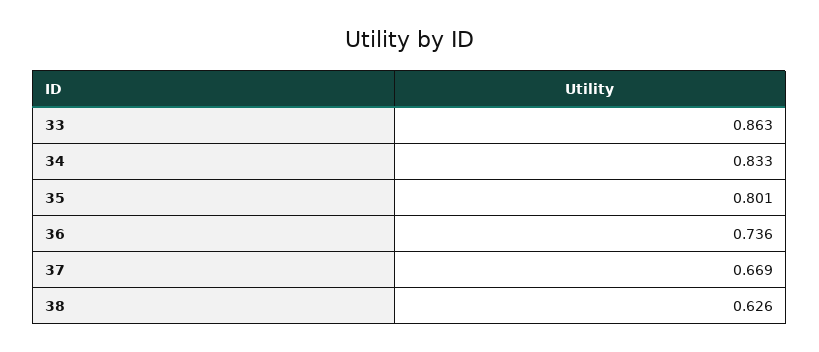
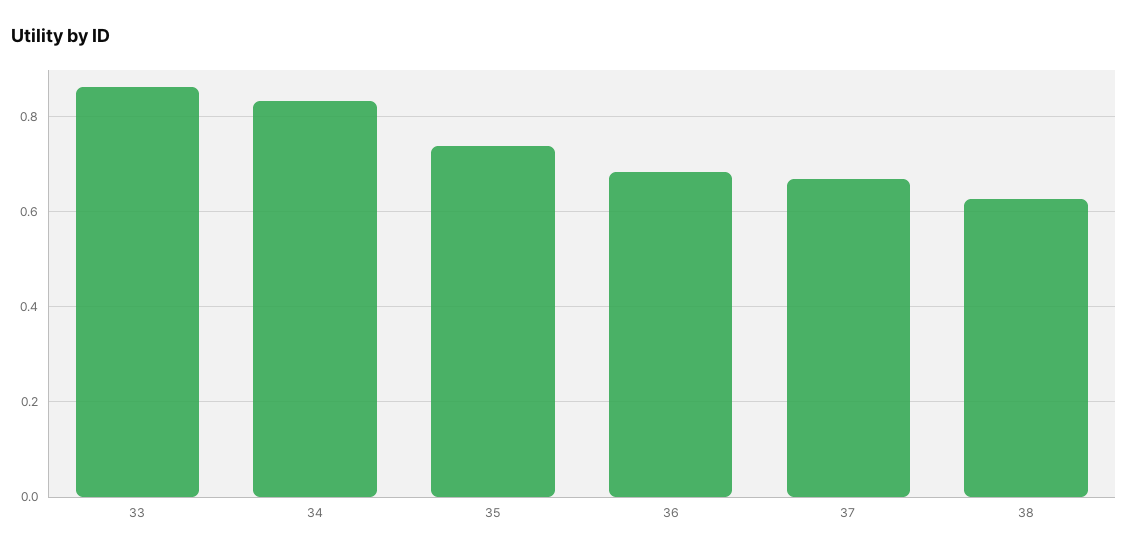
35: 0.801 -> 0.74
36: 0.736 -> 0.68

